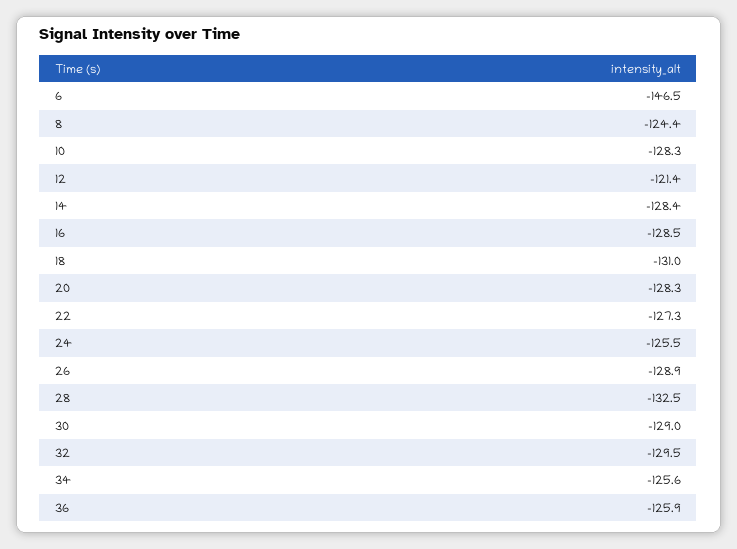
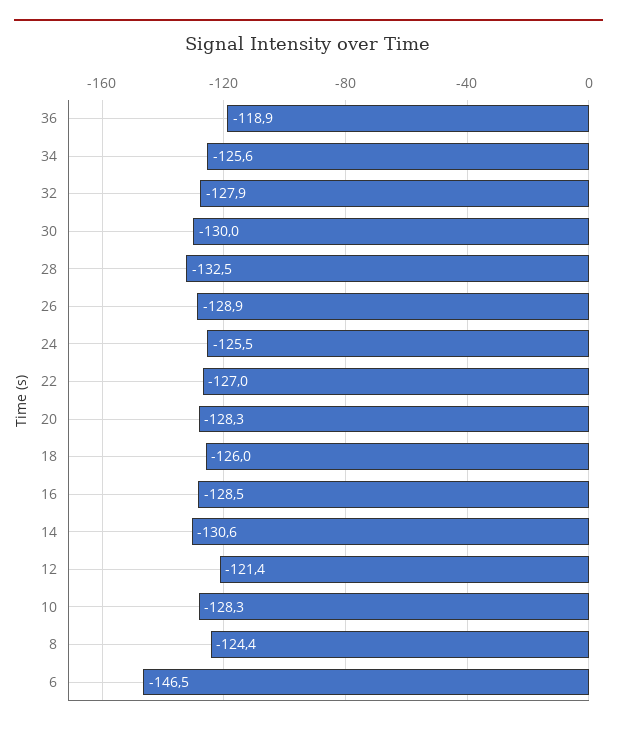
14: -128.4 -> -130.6
18: -131 -> -126
22: -127.3 -> -127
30: -129 -> -130
32: -129.5 -> -127.9
36: -125.9 -> -118.9

